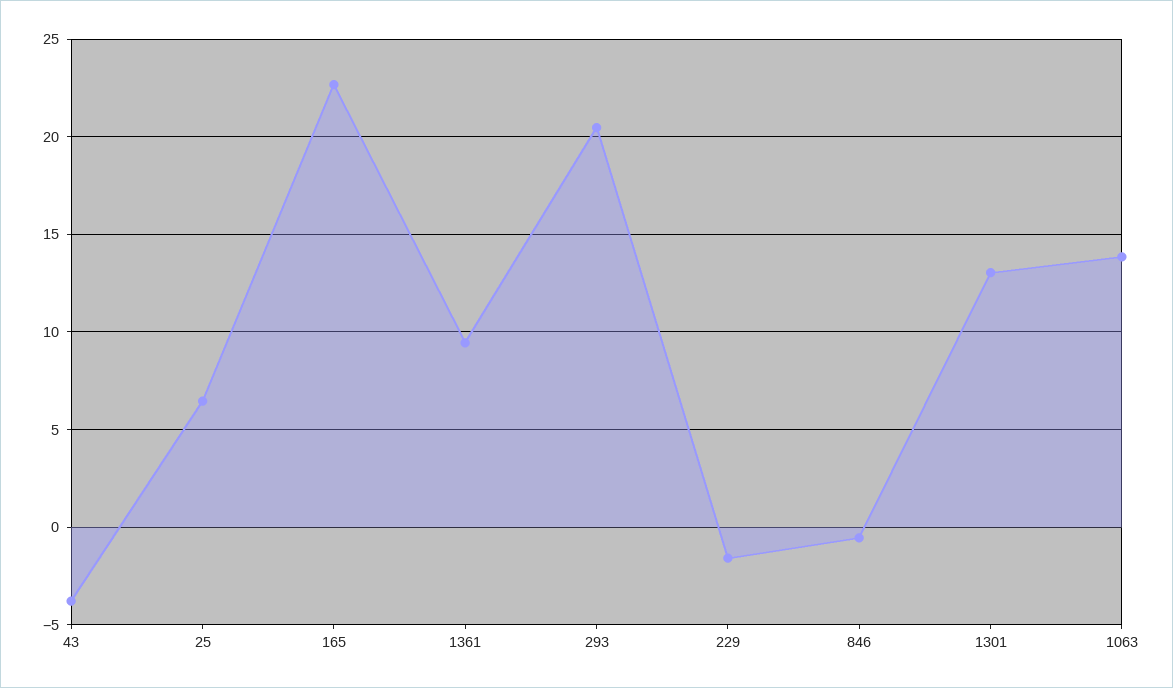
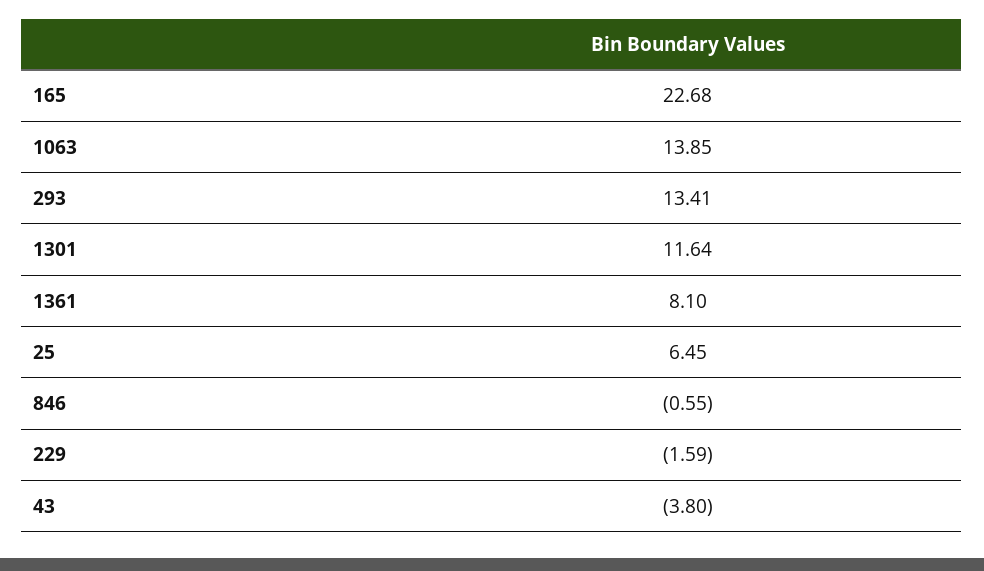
1361: 9.5 -> 8.1
293: 20.5 -> 13.41
1301: 13 -> 11.64

